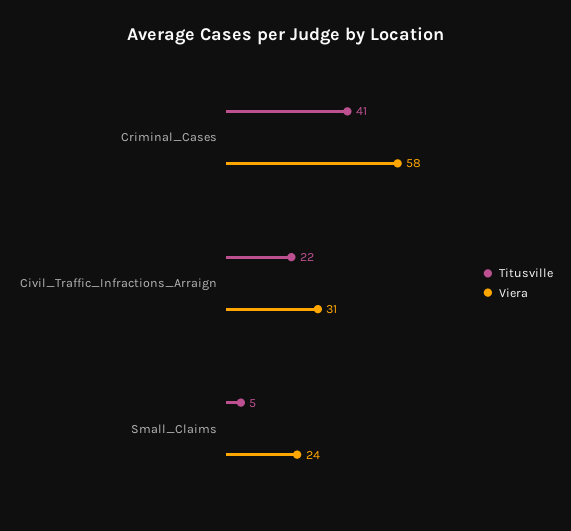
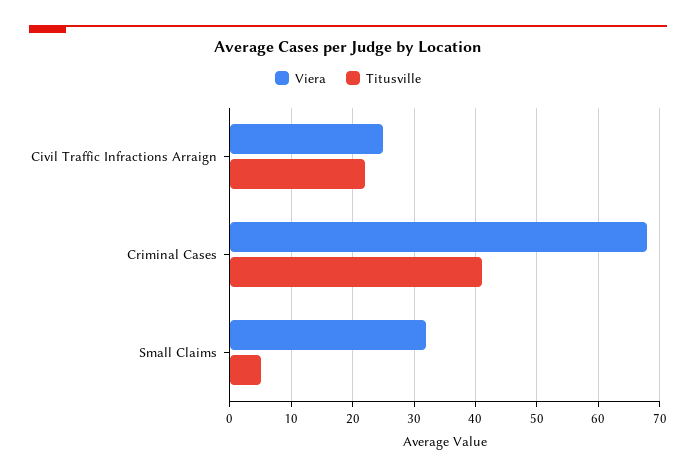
Viera, Criminal_Cases: 58 -> 68
Viera, Civil_Traffic_Infractions_Arraign: 31 -> 25
Viera, Small_Claims: 24 -> 32

